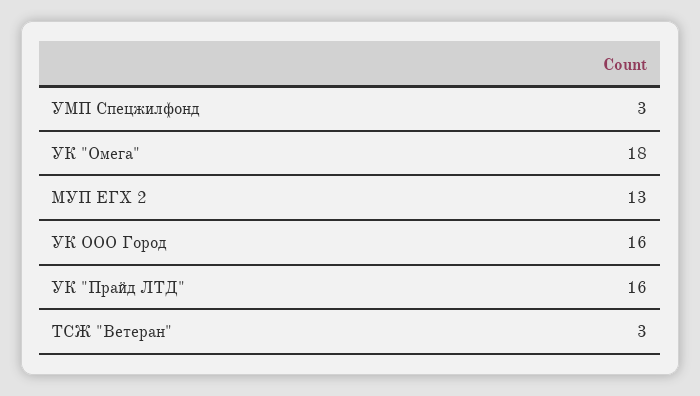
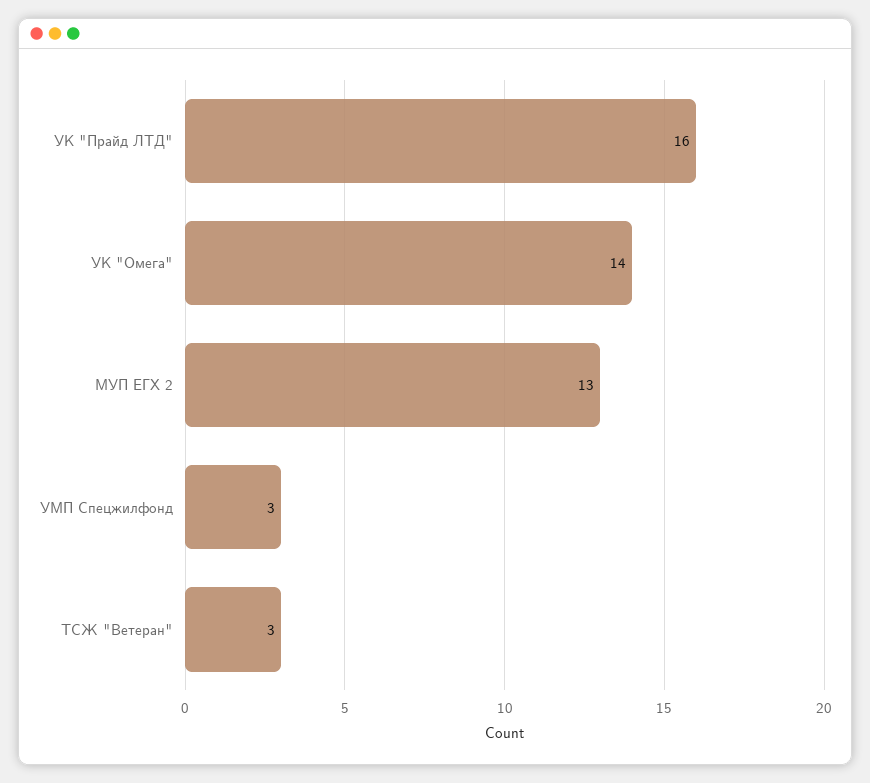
УК "Омега": 18 -> 14
УК ООО Город: 16 -> none

